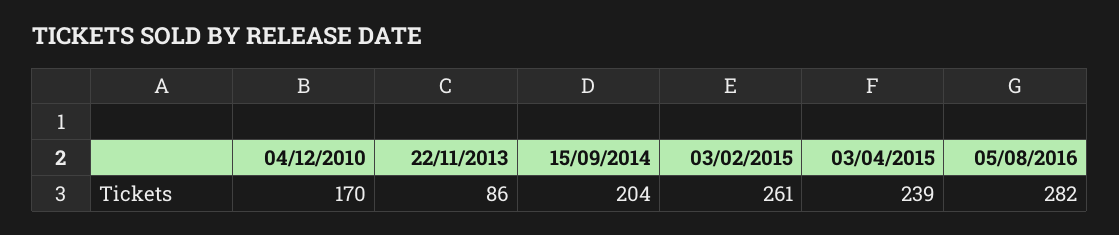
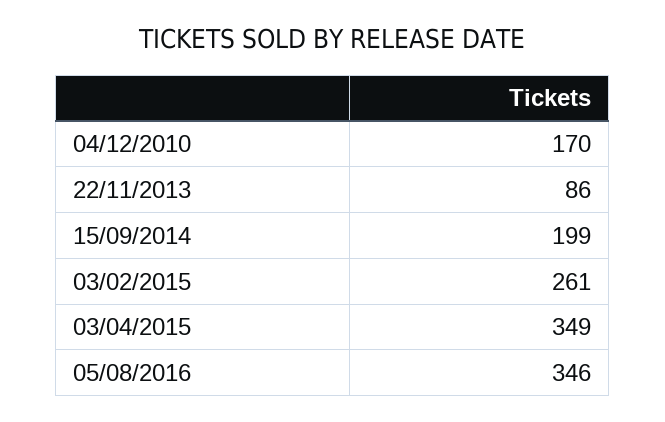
15/09/2014: 204 -> 199
03/04/2015: 239 -> 349
05/08/2016: 282 -> 346

